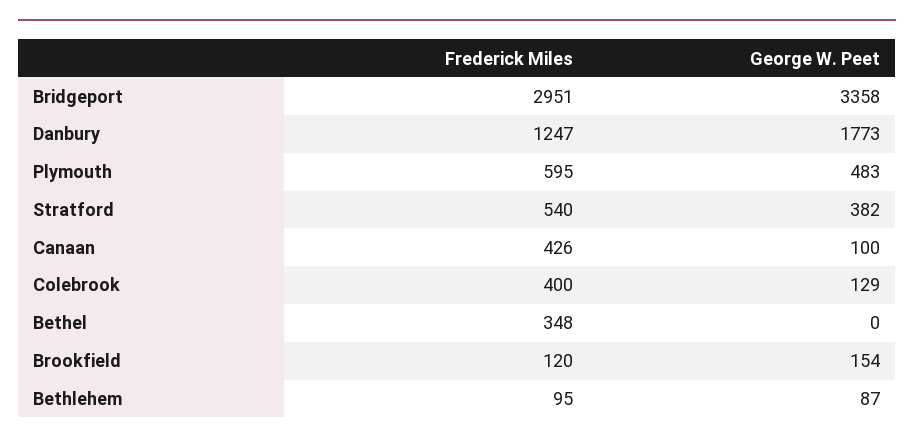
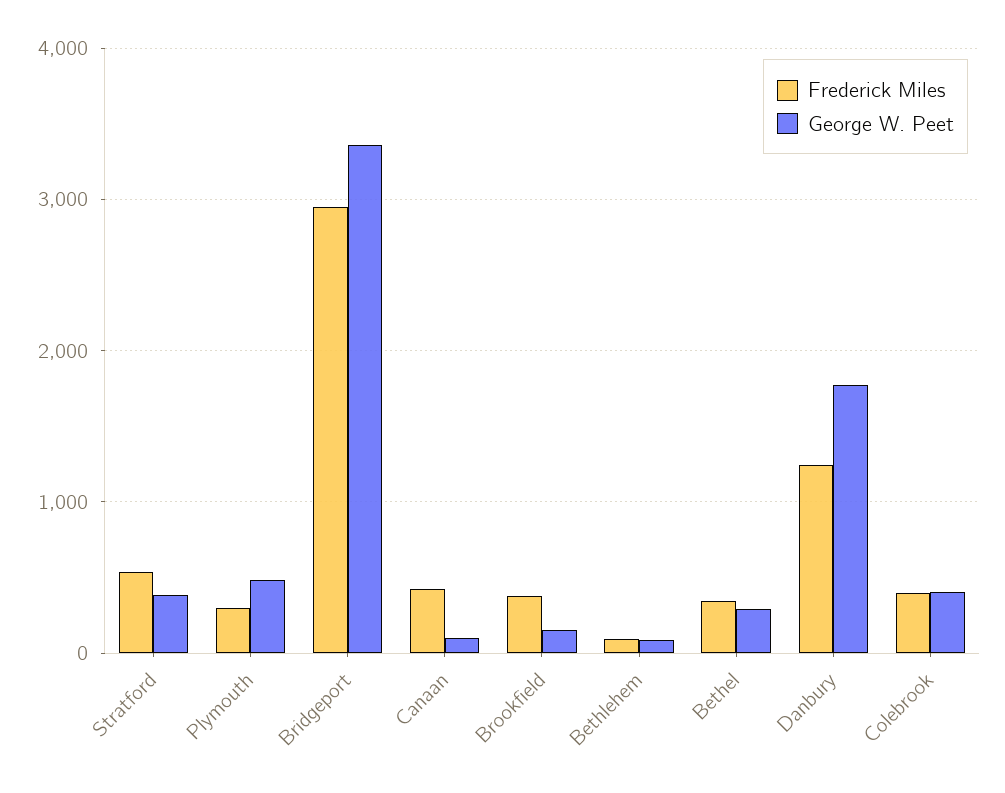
Frederick Miles, Plymouth: 595 -> 300
George W. Peet, Colebrook: 129 -> 400
George W. Peet, Bethel: 0 -> 300
Frederick Miles, Brookfield: 120 -> 400

